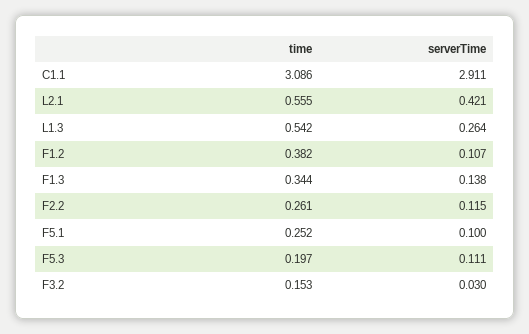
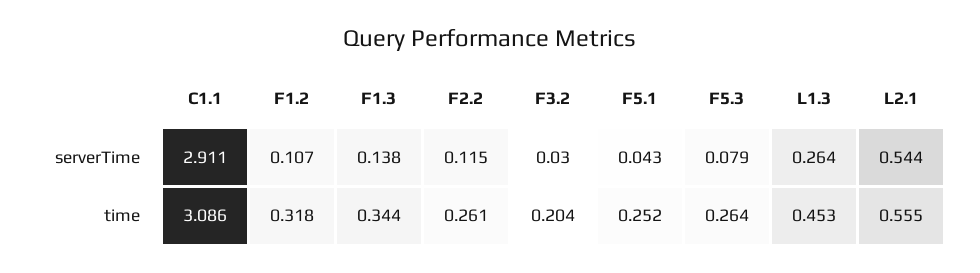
serverTime, L2.1: 0.421 -> 0.544
time, L1.3: 0.542 -> 0.453
time, F1.2: 0.382 -> 0.318
serverTime, F5.1: 0.1 -> 0.043
time, F5.3: 0.197 -> 0.264
serverTime, F5.3: 0.111 -> 0.079
time, F3.2: 0.153 -> 0.204

